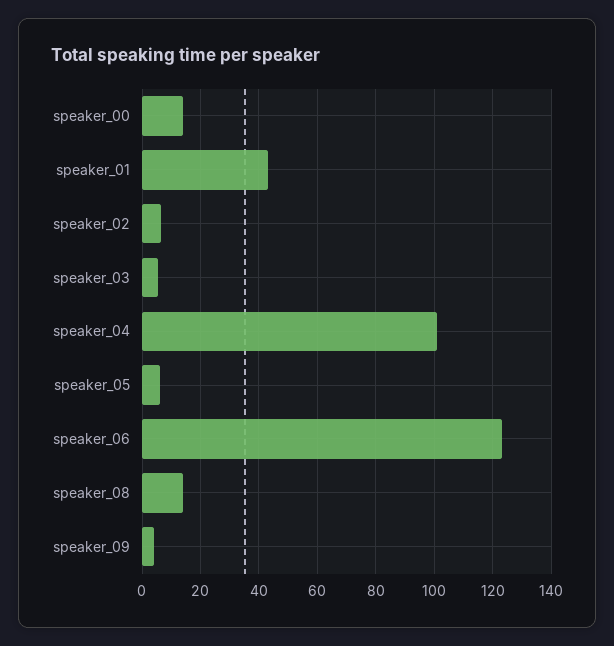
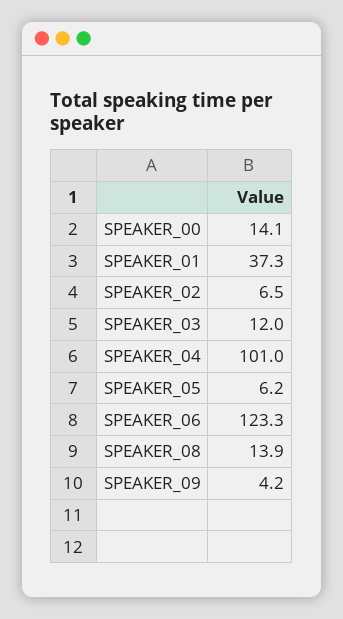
speaker_01: 42.5 -> 37.3
speaker_03: 5 -> 12

